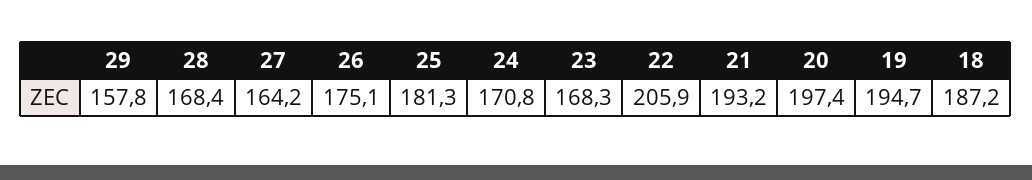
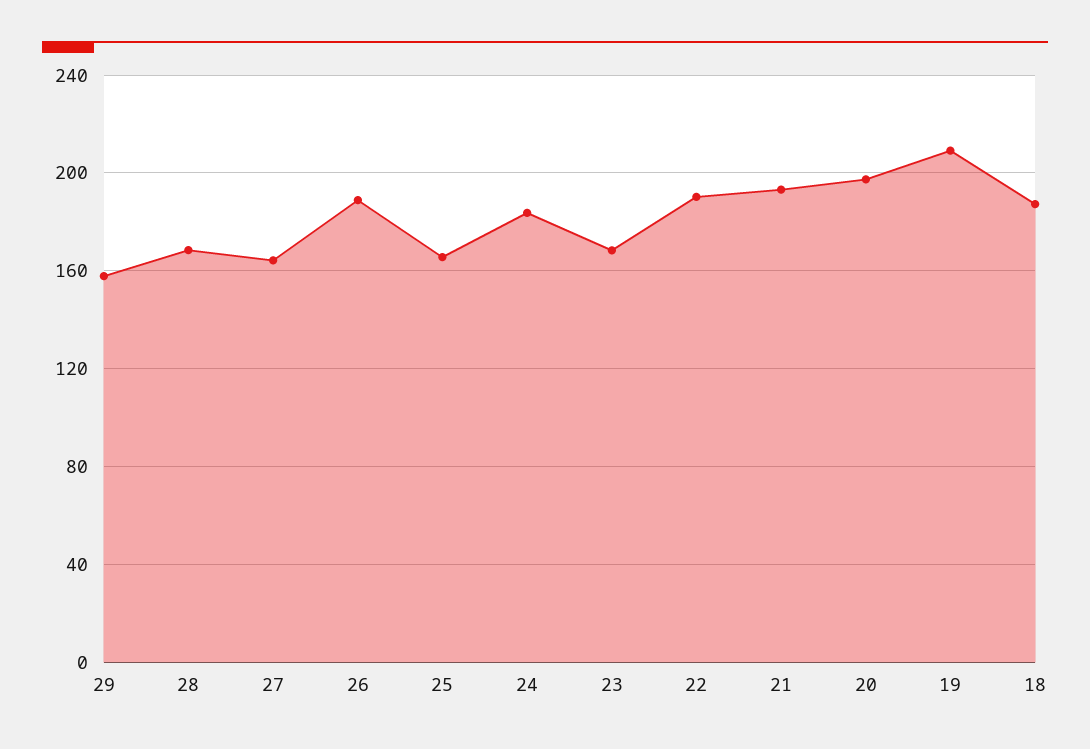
26: 175.1 -> 190
25: 181.3 -> 165
24: 170.8 -> 185
22: 205.9 -> 190
19: 194.7 -> 210

